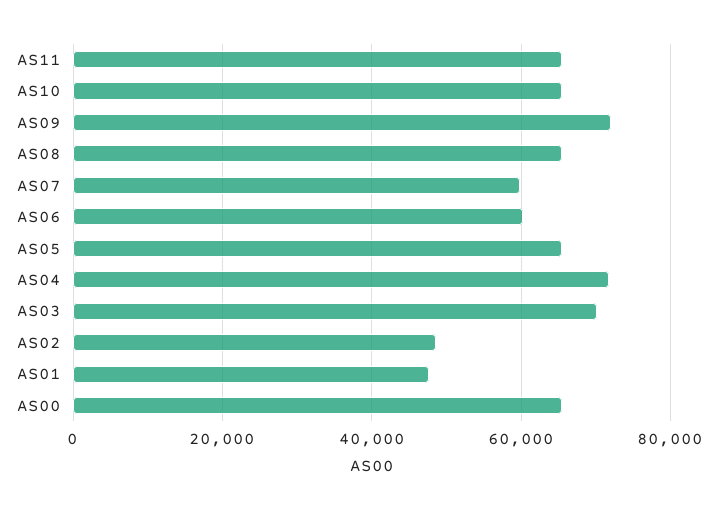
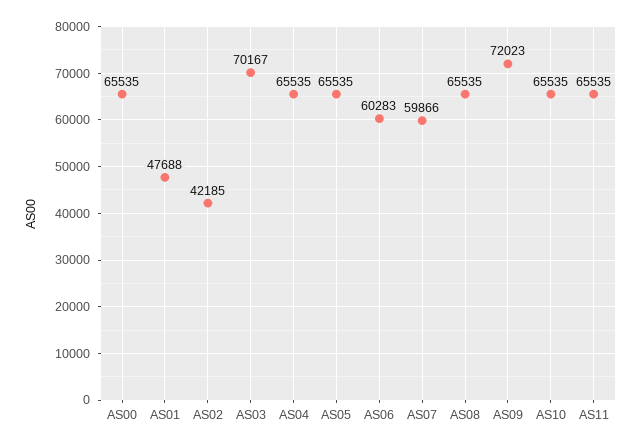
AS04: 72000 -> 65535
AS02: 48000 -> 42185

